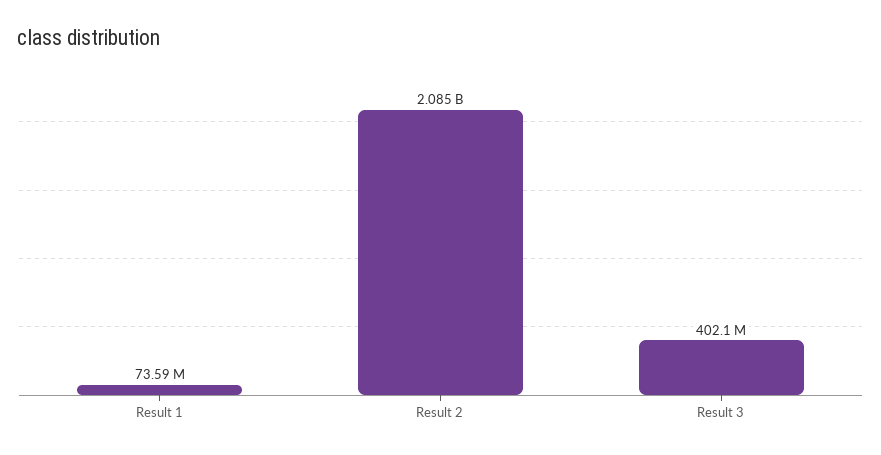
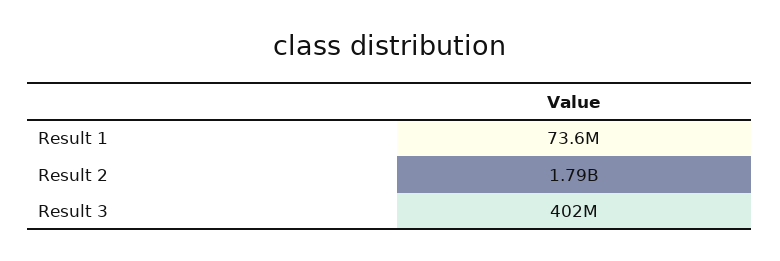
Result 2: 2085000000 -> 1790000000

